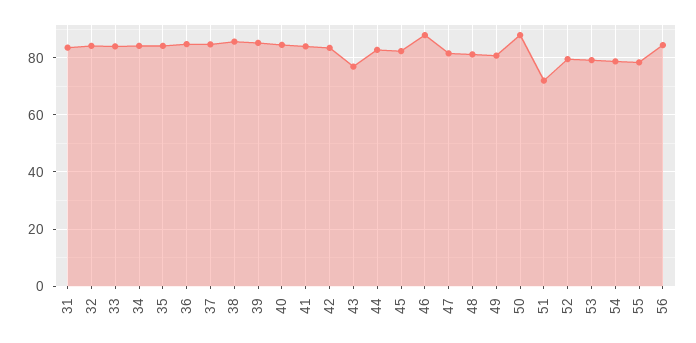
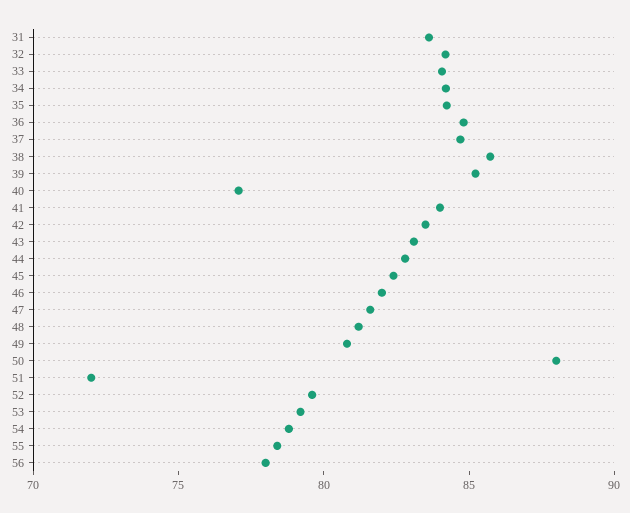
40: 85 -> 77
43: 77.5 -> 83
46: 87.5 -> 82
56: 85 -> 78

